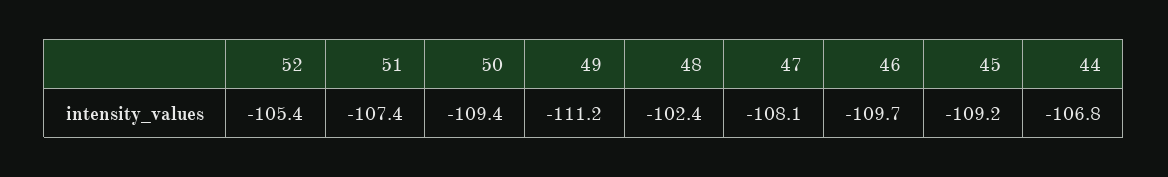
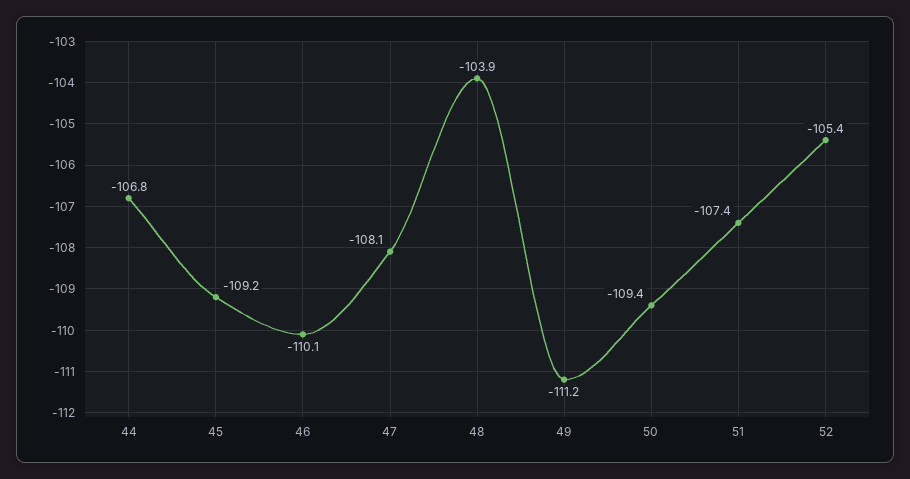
48: -102.4 -> -103.9
46: -109.7 -> -110.1

